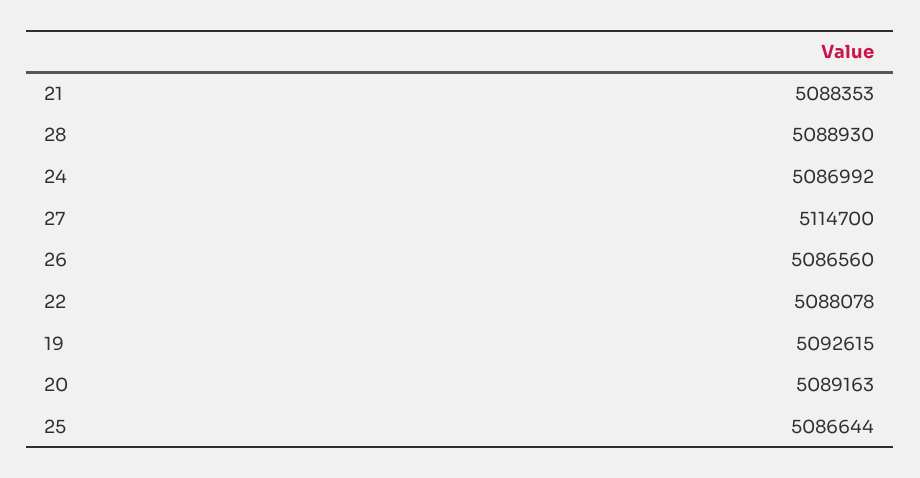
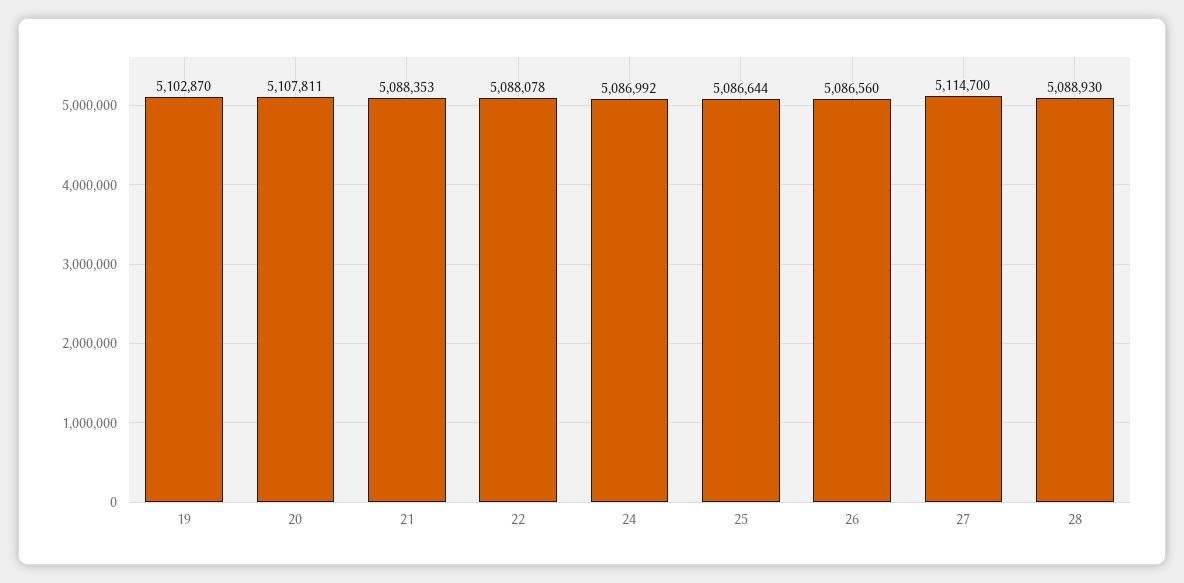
19: 5092615 -> 5102870
20: 5089163 -> 5107811

